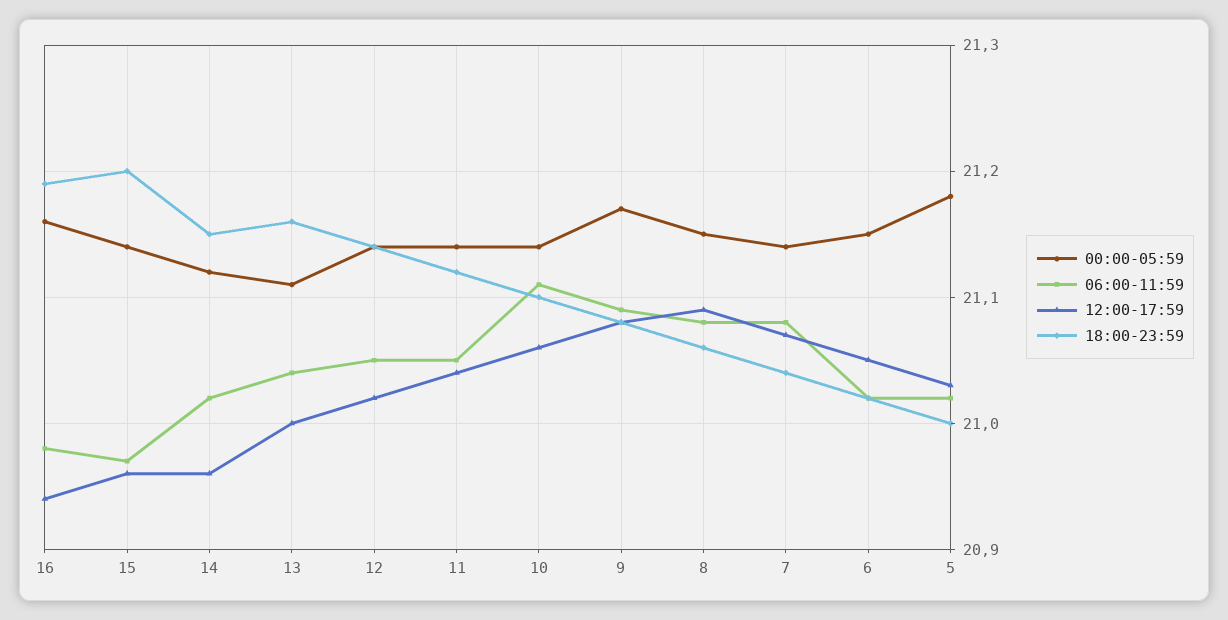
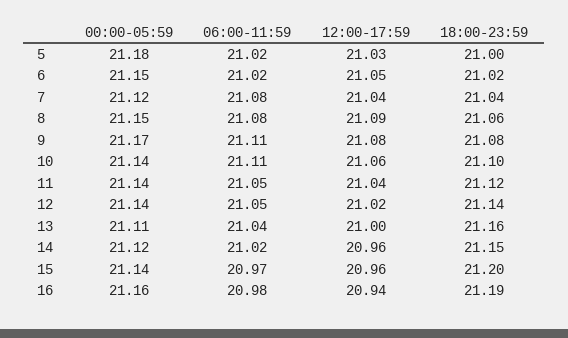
06:00-11:59, 9: 21.09 -> 21.11
00:00-05:59, 7: 21.14 -> 21.12
12:00-17:59, 7: 21.07 -> 21.04

